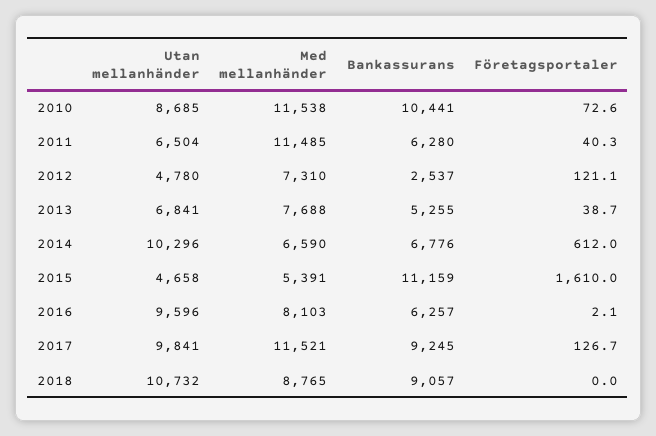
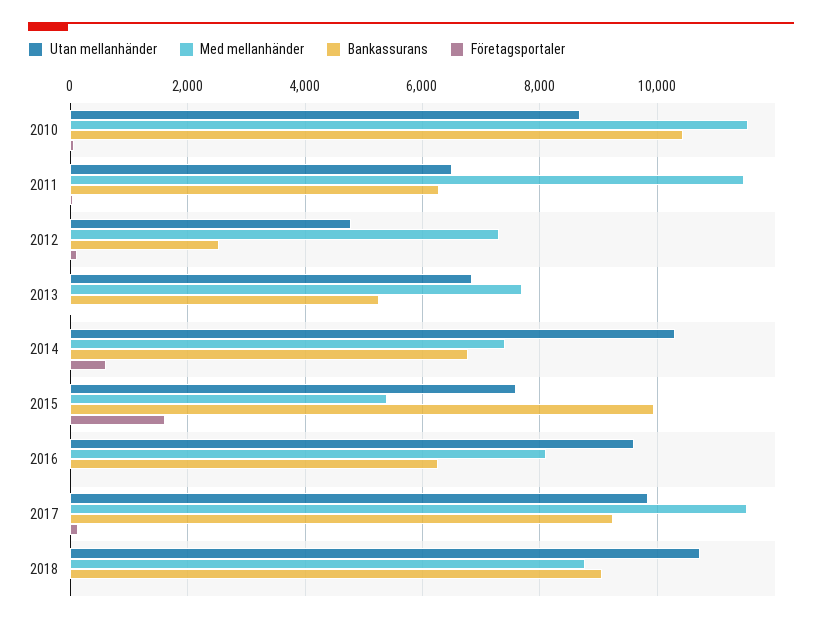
Med mellanhänder, 2014: 6590 -> 7400
Utan mellanhänder, 2015: 4658 -> 7600
Bankassurans, 2015: 11159 -> 10000

